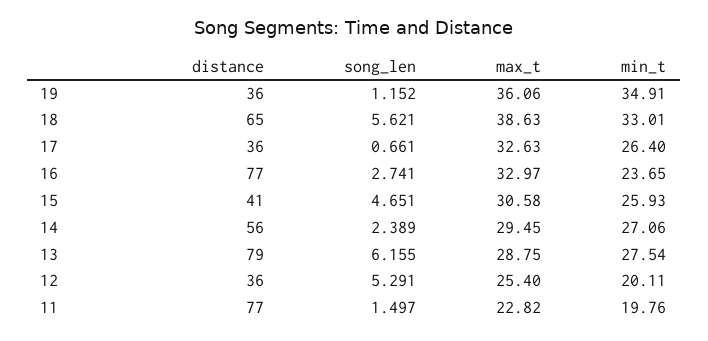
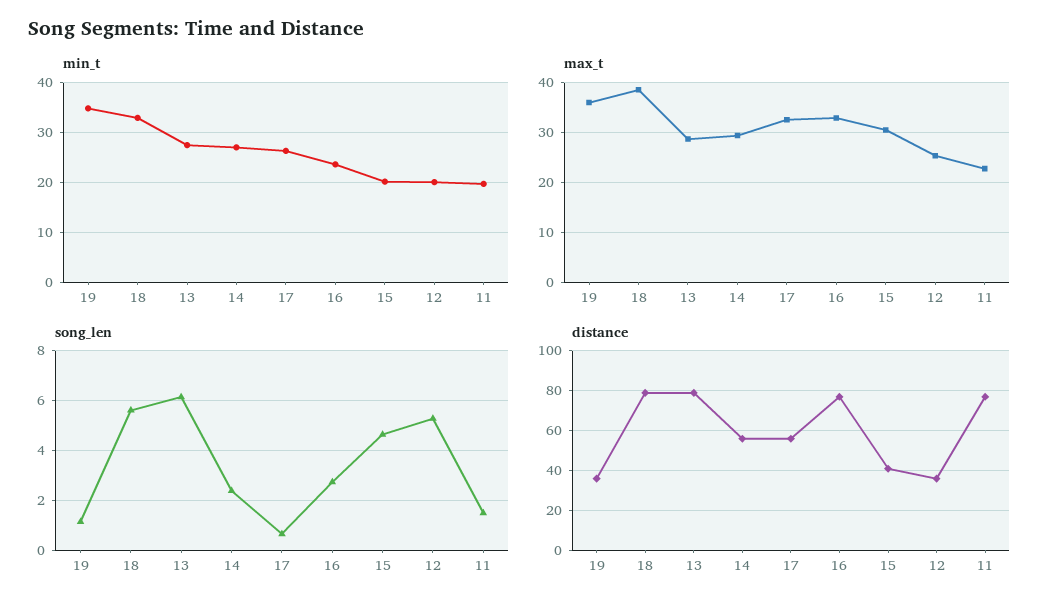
distance, 18: 65 -> 80
distance, 17: 36 -> 55
min_t, 15: 25.93 -> 20

